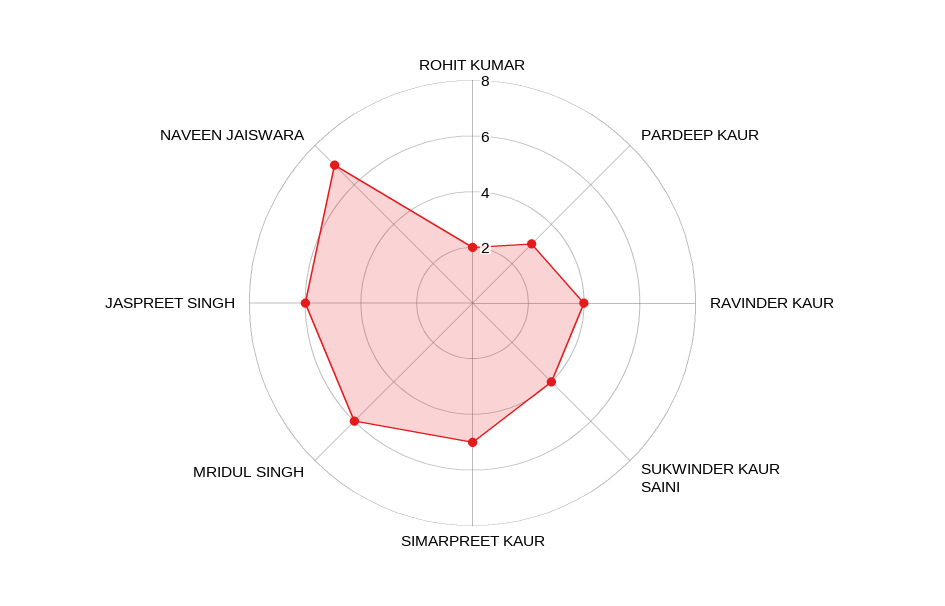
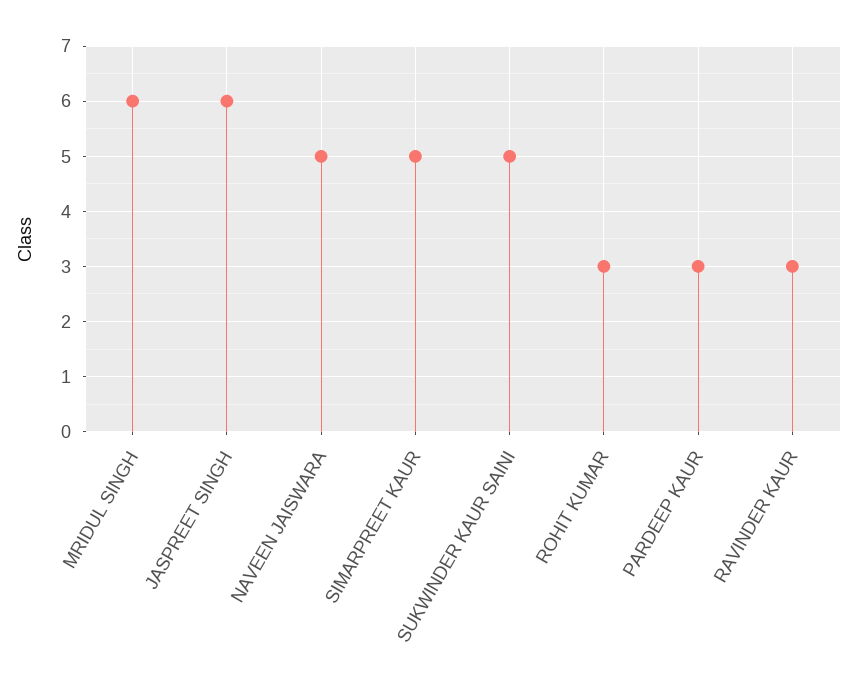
ROHIT KUMAR: 2 -> 3
RAVINDER KAUR: 4 -> 3
SUKWINDER KAUR SAINI: 4 -> 5
NAVEEN JAISWARA: 7 -> 5

